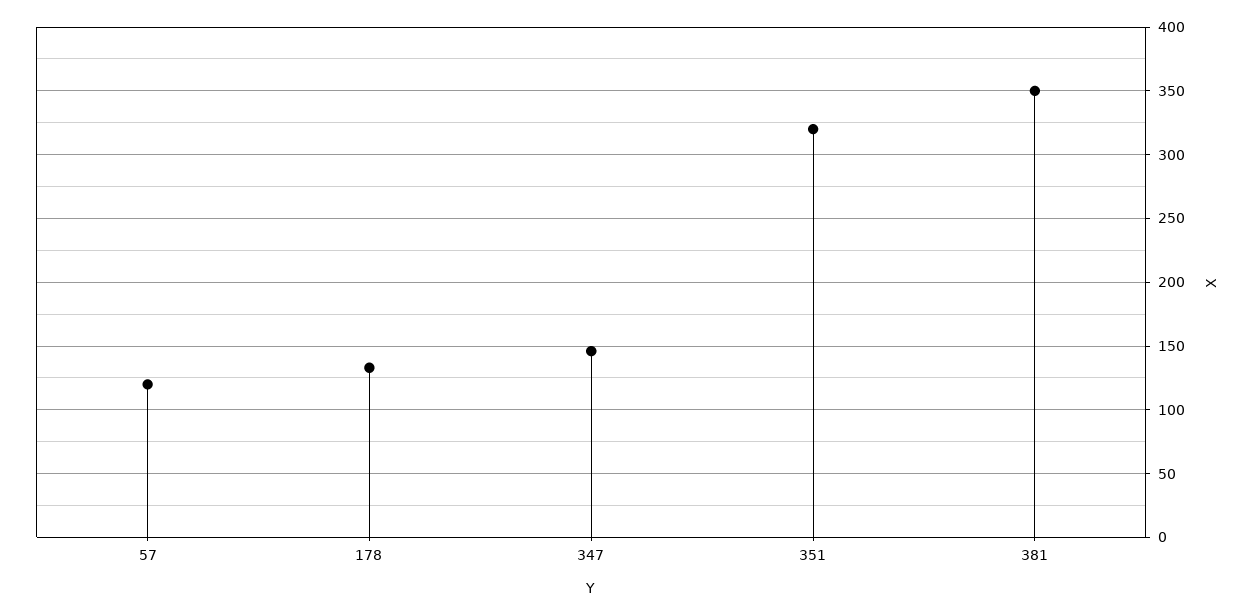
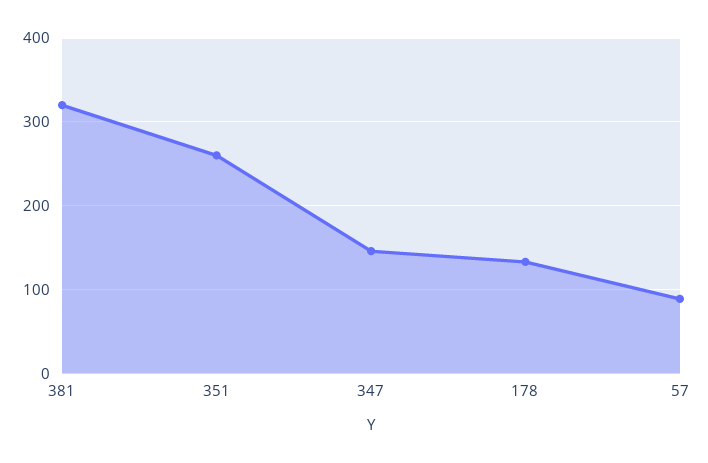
57: 120 -> 90
351: 320 -> 260
381: 350 -> 320

